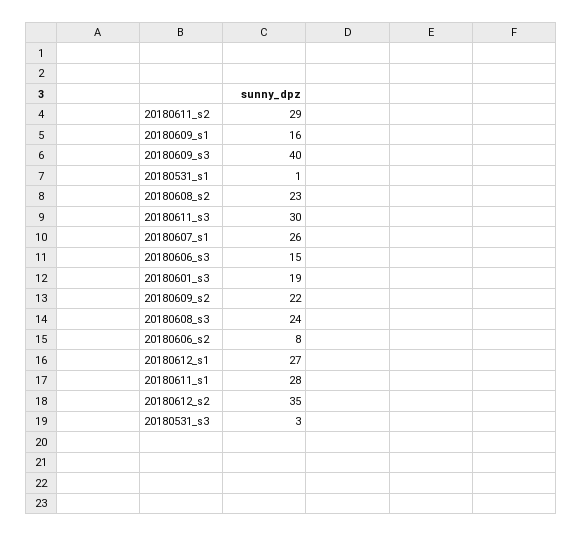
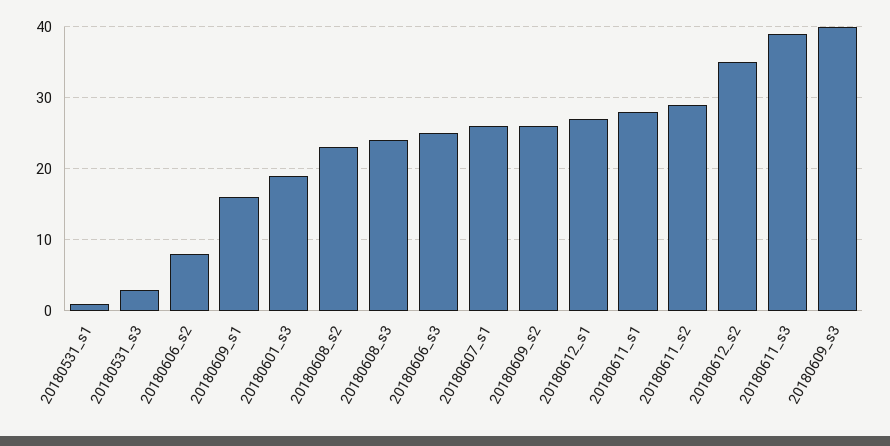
20180611_s3: 30 -> 39
20180606_s3: 15 -> 25
20180609_s2: 22 -> 26

